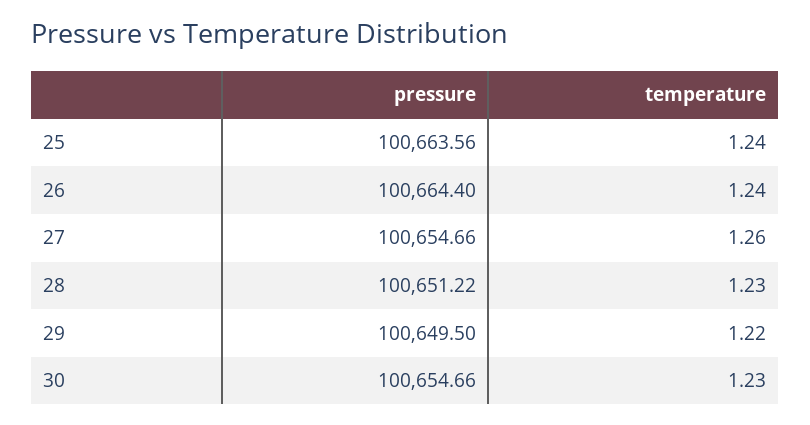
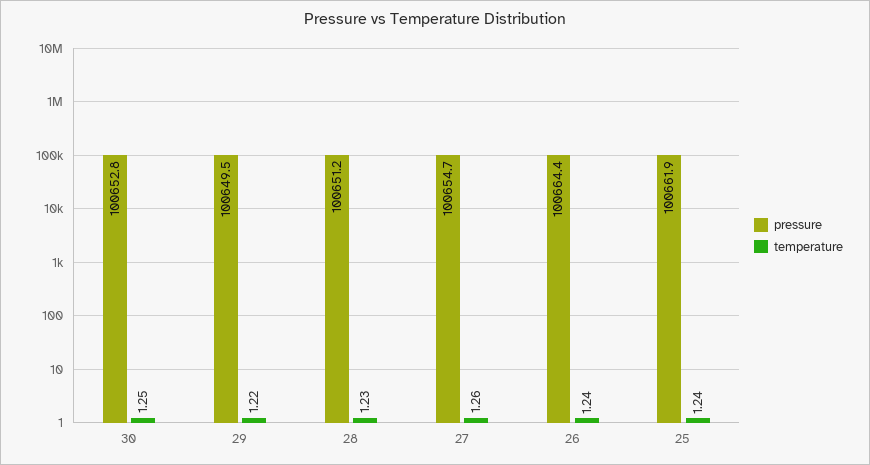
pressure, 25: 100663.56 -> 100661.9
pressure, 30: 100654.66 -> 100652.8
temperature, 30: 1.23 -> 1.25

